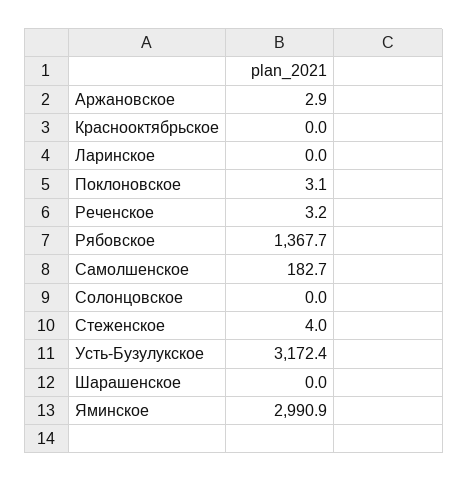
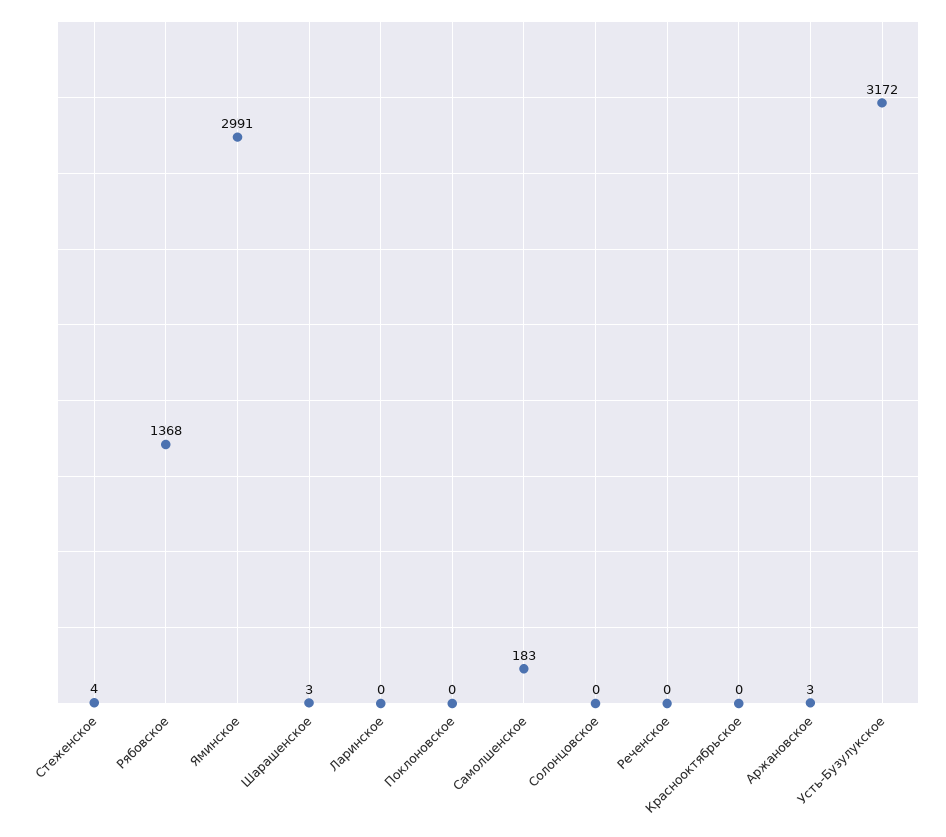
Поклоновское: 3.1 -> 0
Реченское: 3.2 -> 0
Шарашенское: 0 -> 3

